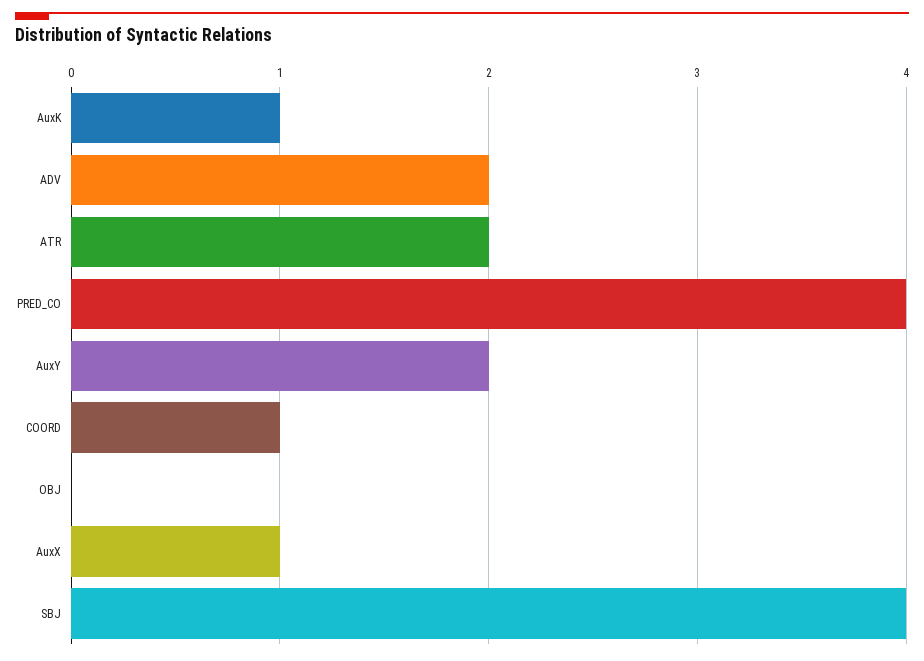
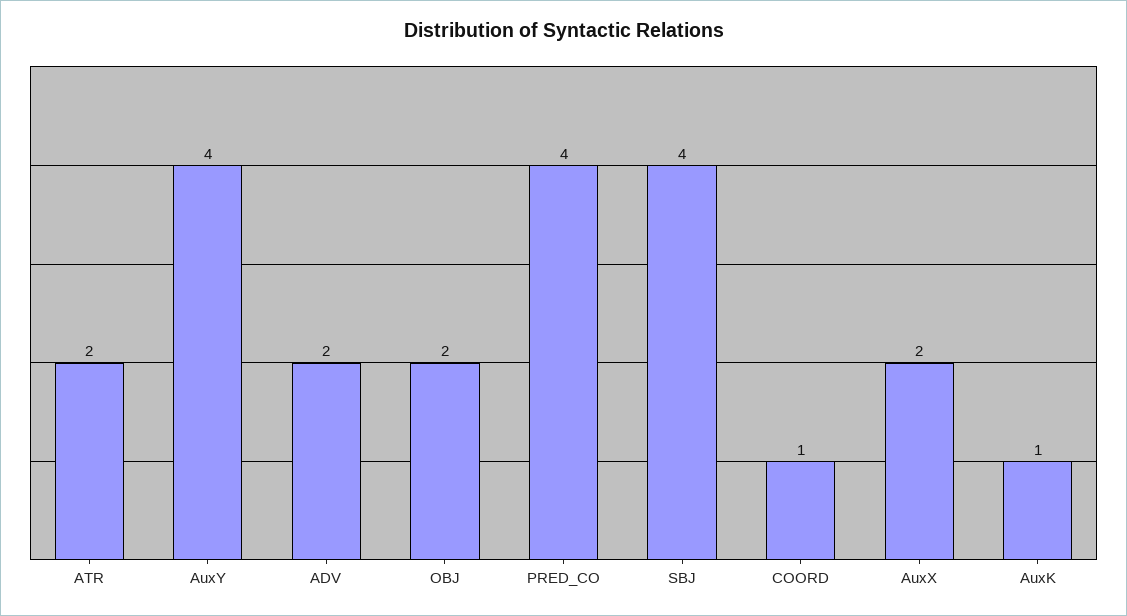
AuxY: 2 -> 4
OBJ: 0 -> 2
AuxX: 1 -> 2

